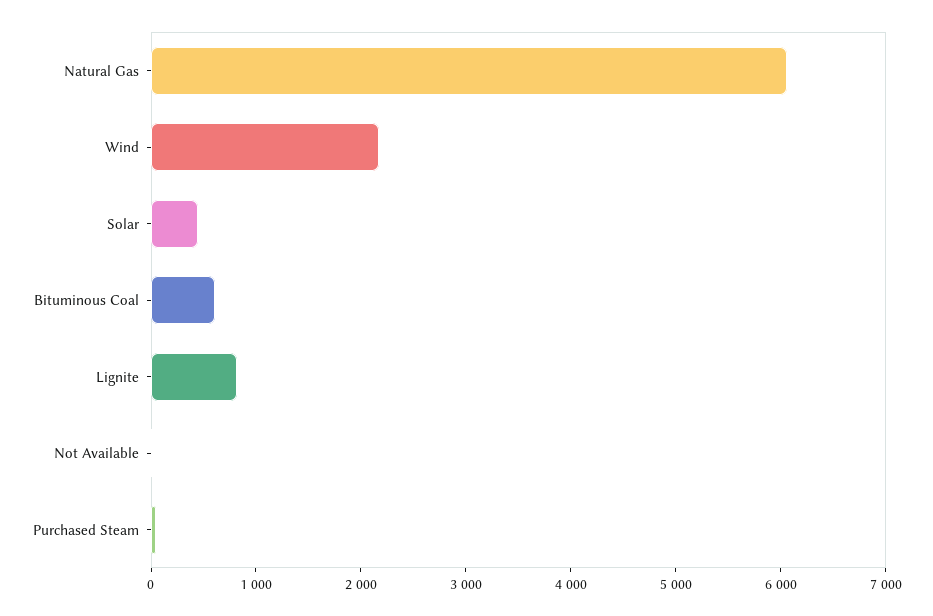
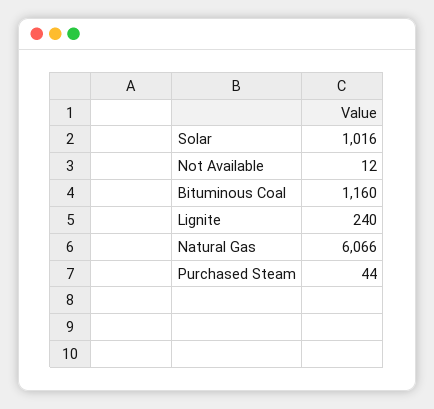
Wind: 2200 -> none
Solar: 400 -> 1016
Bituminous Coal: 600 -> 1160
Lignite: 800 -> 240

